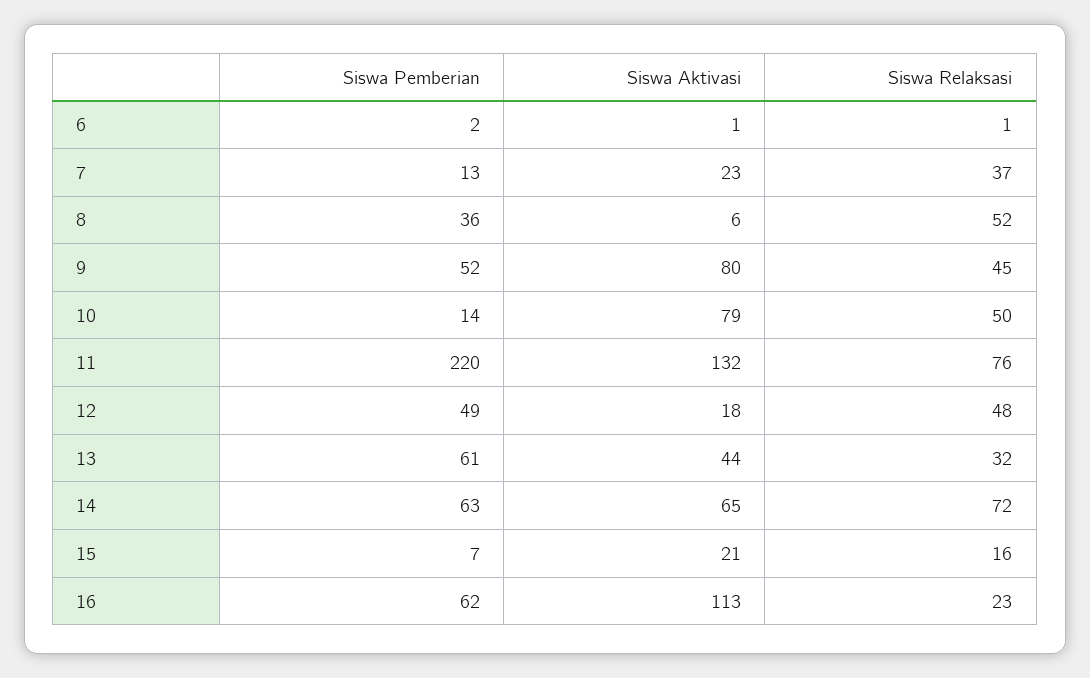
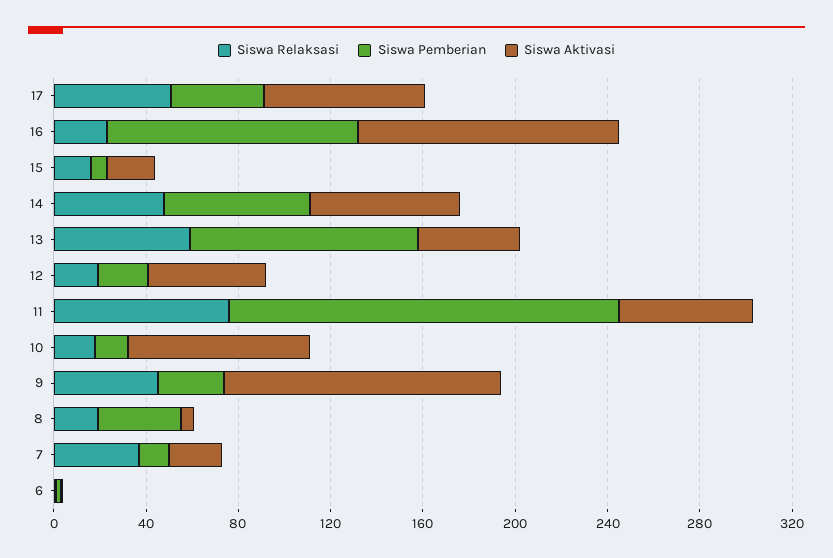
Siswa Relaksasi, 8: 52 -> 20
Siswa Pemberian, 9: 52 -> 30
Siswa Aktivasi, 9: 80 -> 120
Siswa Relaksasi, 10: 50 -> 20
Siswa Pemberian, 11: 220 -> 170
Siswa Aktivasi, 11: 132 -> 60
Siswa Pemberian, 12: 49 -> 20
Siswa Aktivasi, 12: 18 -> 50
Siswa Relaksasi, 12: 48 -> 20
Siswa Pemberian, 13: 61 -> 100
Siswa Relaksasi, 13: 32 -> 60
Siswa Relaksasi, 14: 72 -> 50
Siswa Pemberian, 16: 62 -> 110
Siswa Relaksasi, 17: none -> 50
Siswa Pemberian, 17: none -> 40
Siswa Aktivasi, 17: none -> 70

